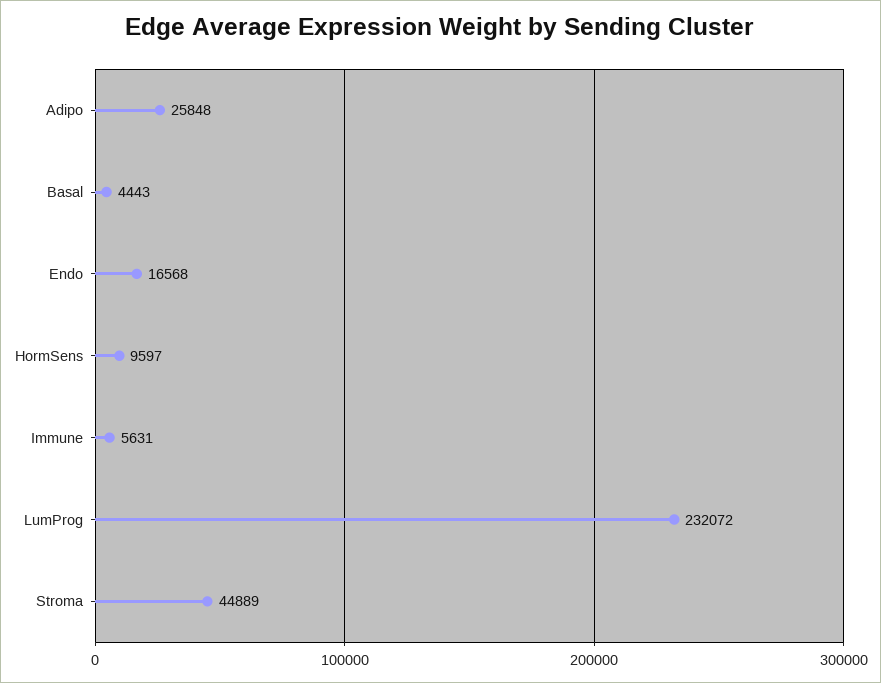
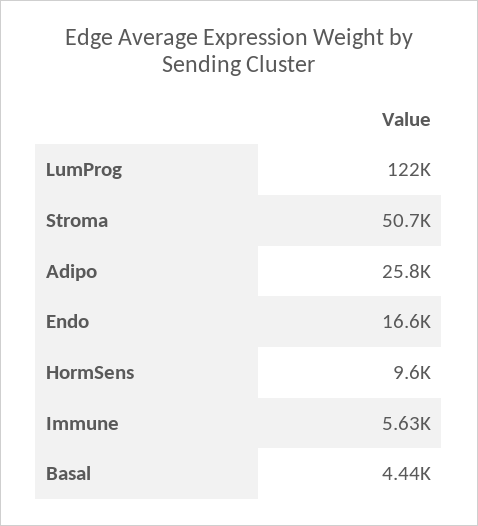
LumProg: 232072 -> 122000
Stroma: 44889 -> 50700

